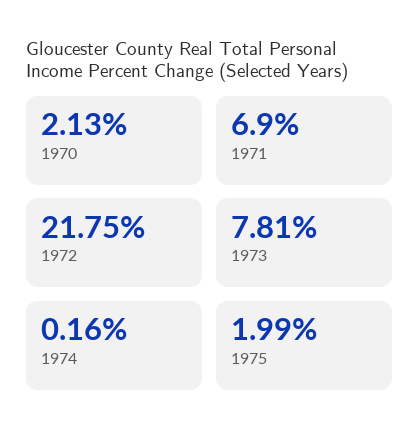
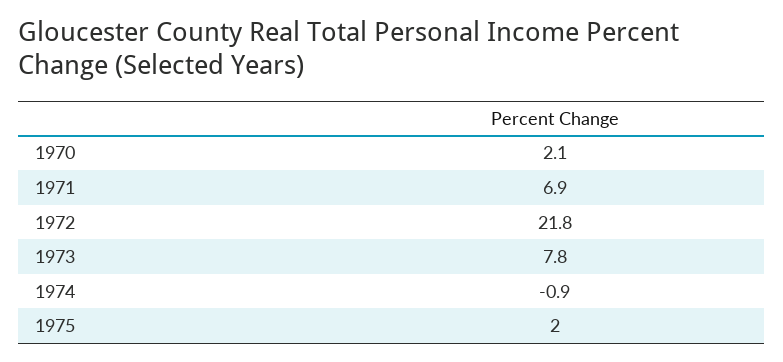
1974: 0.16 -> -0.9

